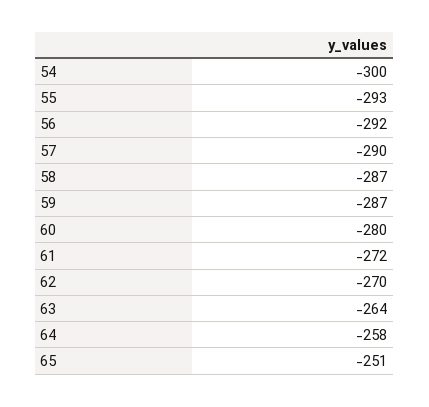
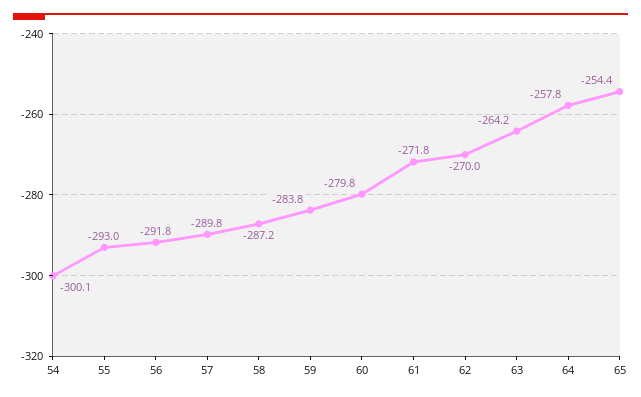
59: -287 -> -283.8
65: -251 -> -254.4

